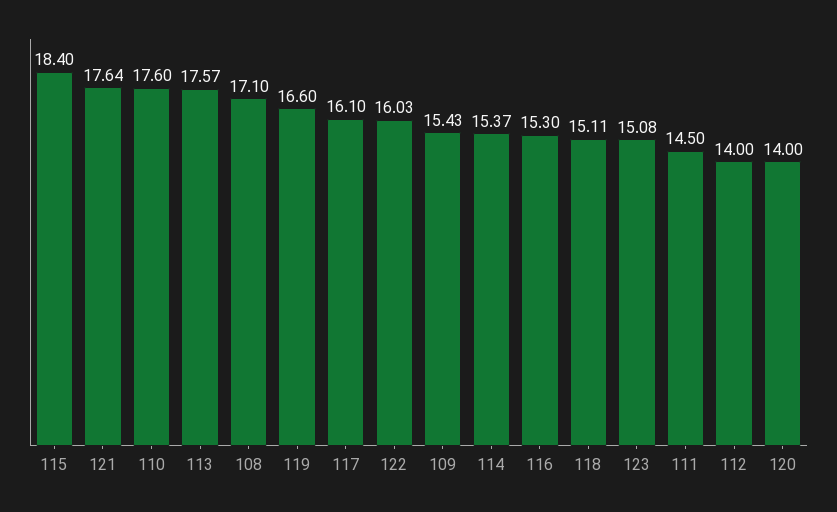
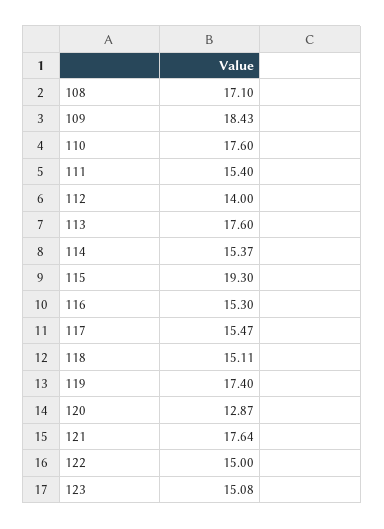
115: 18.4 -> 19.3
113: 17.57 -> 17.6
119: 16.6 -> 17.4
117: 16.1 -> 15.47
122: 16.03 -> 15
109: 15.43 -> 18.43
111: 14.5 -> 15.4
120: 14 -> 12.87

